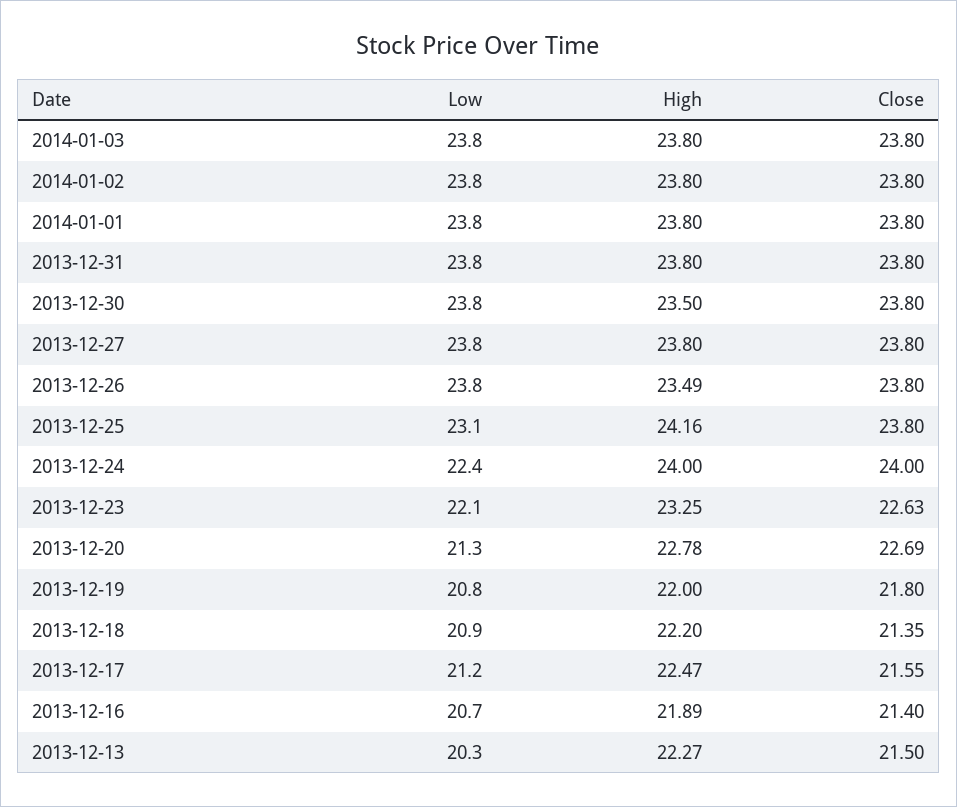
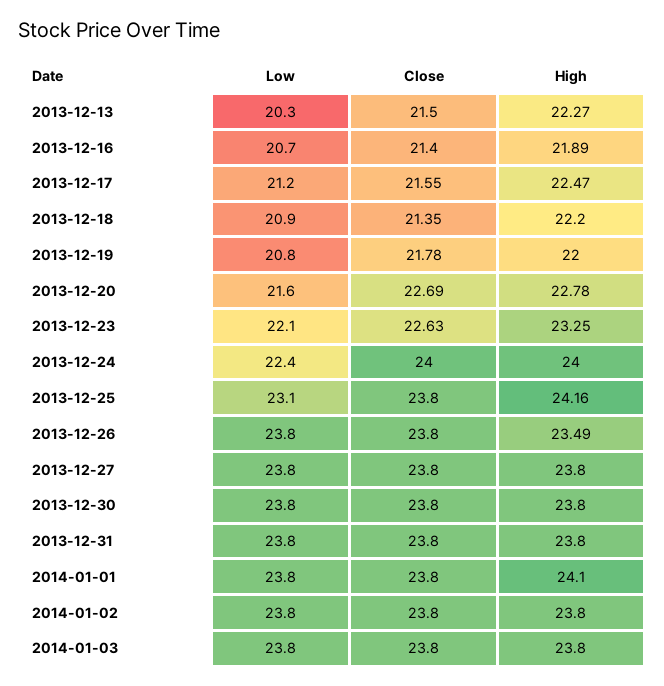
High, 2014-01-01: 23.8 -> 24.1
High, 2013-12-30: 23.5 -> 23.8
Low, 2013-12-20: 21.3 -> 21.6
Close, 2013-12-19: 21.8 -> 21.78

